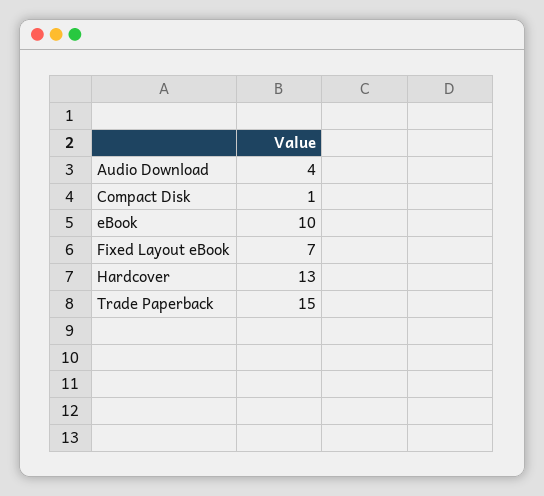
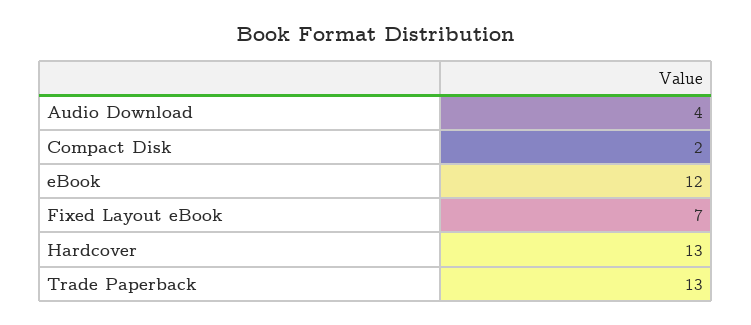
Compact Disk: 1 -> 2
eBook: 10 -> 12
Trade Paperback: 15 -> 13

